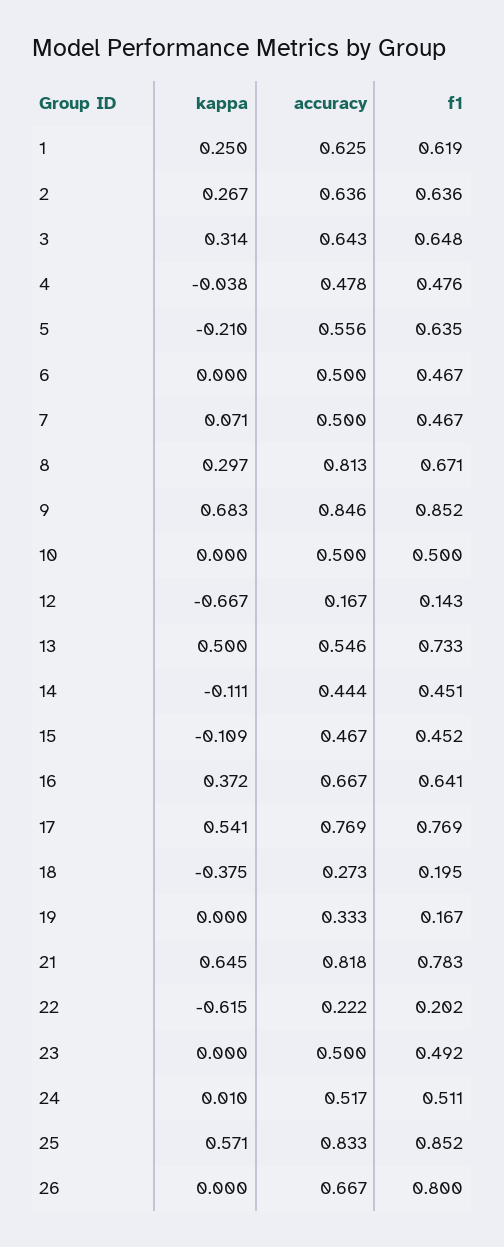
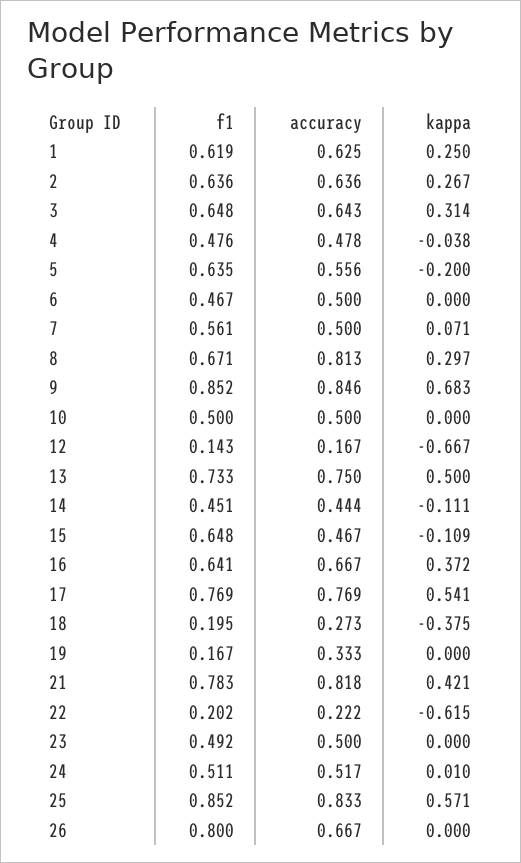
kappa, 5: -0.21 -> -0.2
f1, 7: 0.467 -> 0.561
accuracy, 13: 0.546 -> 0.75
f1, 15: 0.452 -> 0.648
kappa, 21: 0.645 -> 0.421

